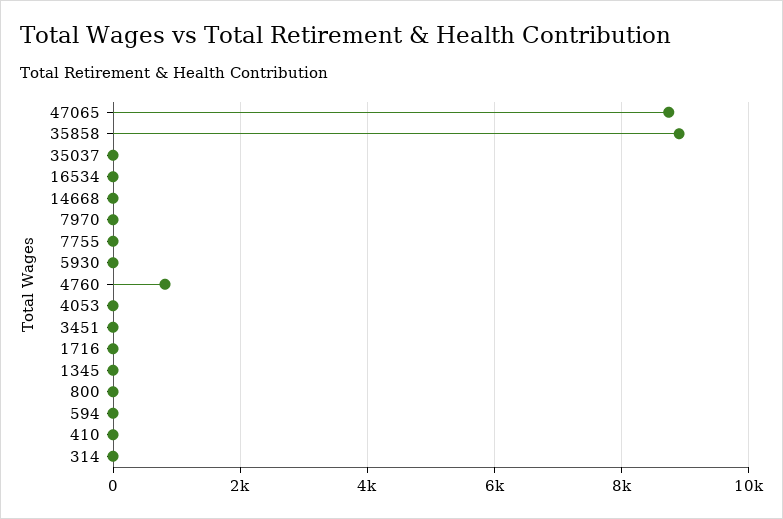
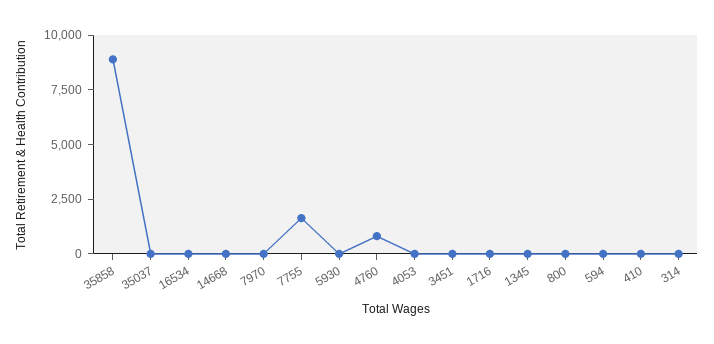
47065: 8800 -> none
7755: 0 -> 1500

